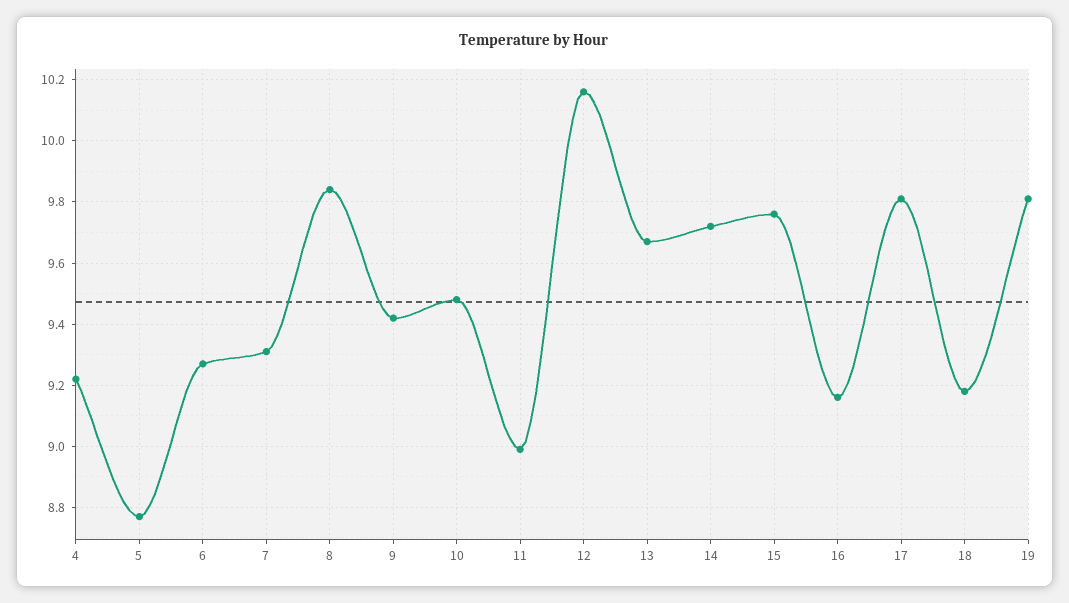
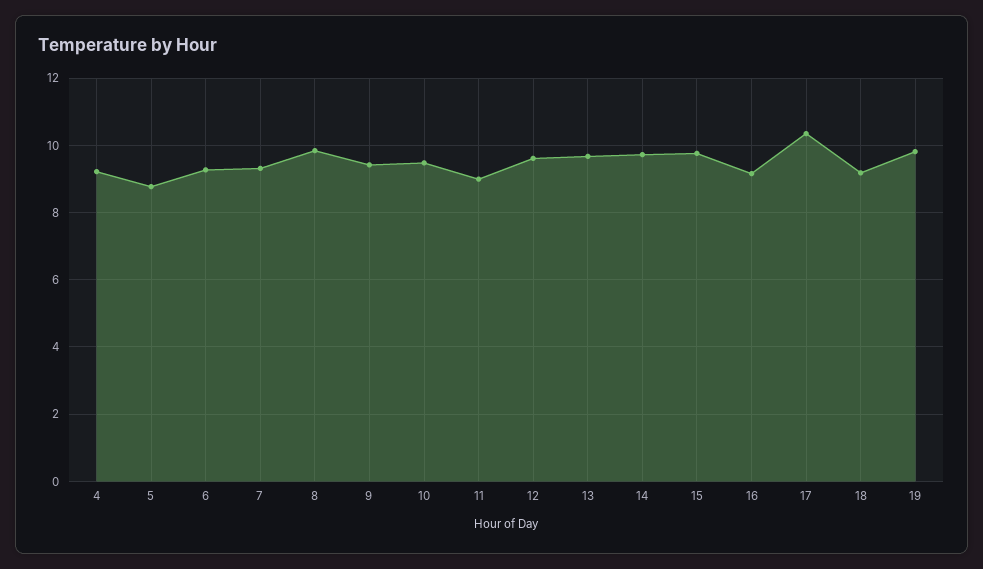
12: 10.15 -> 9.6
17: 9.8 -> 10.4

